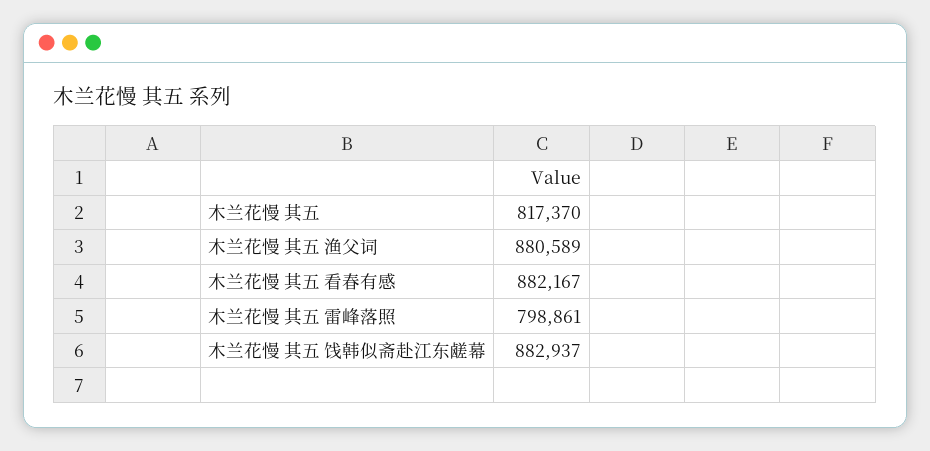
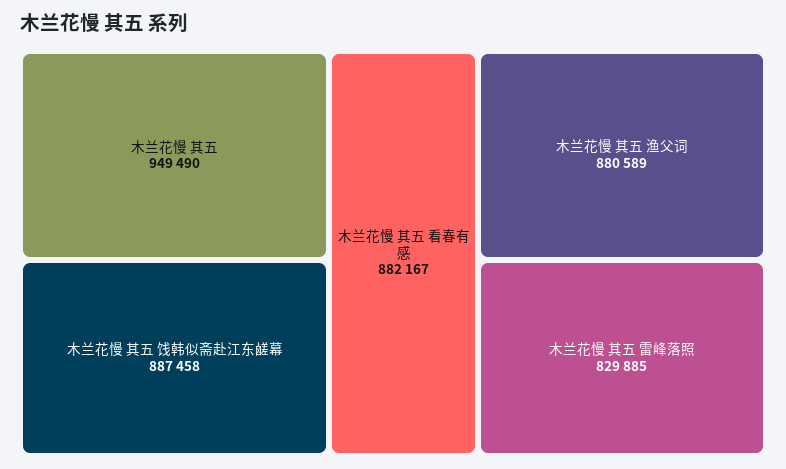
木兰花慢 其五: 817370 -> 949490
木兰花慢 其五 雷峰落照: 798861 -> 829885
木兰花慢 其五 饯韩似斋赴江东鹾幕: 882937 -> 887458

